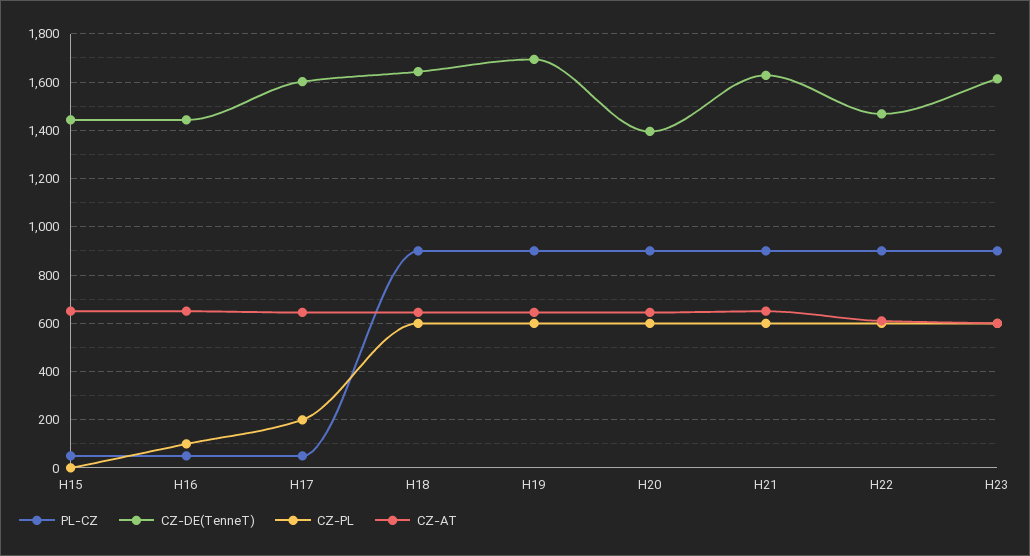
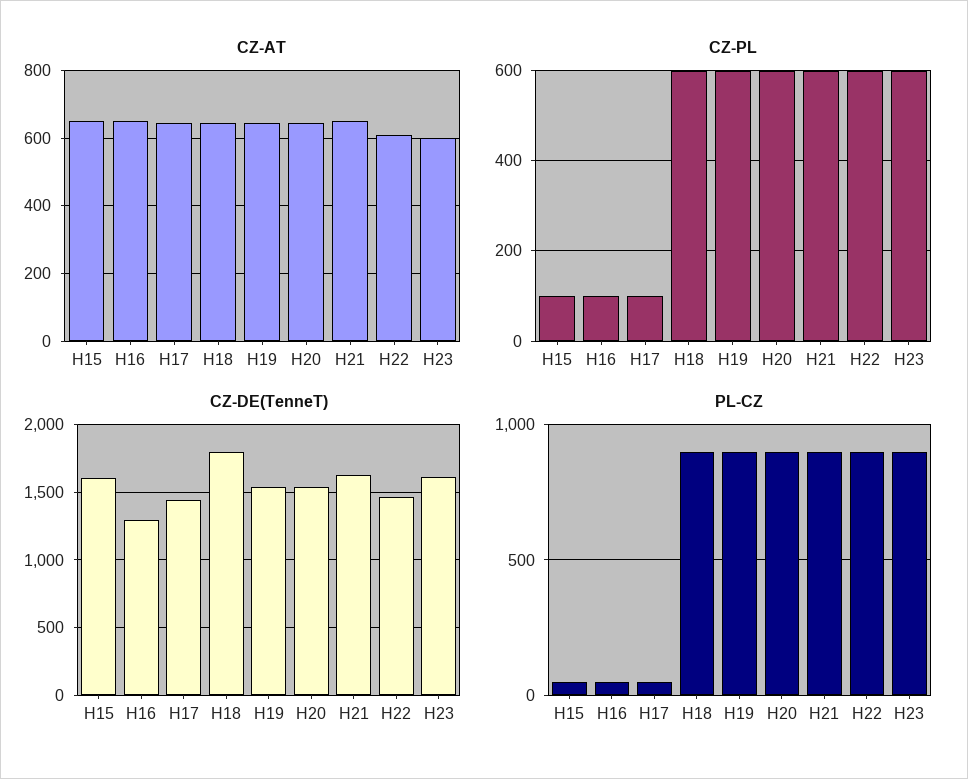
CZ-DE(TenneT), H15: 1450 -> 1600
CZ-PL, H15: 0 -> 100
CZ-DE(TenneT), H16: 1450 -> 1300
CZ-DE(TenneT), H17: 1600 -> 1450
CZ-PL, H17: 200 -> 100
CZ-DE(TenneT), H18: 1650 -> 1800
CZ-DE(TenneT), H19: 1700 -> 1550
CZ-DE(TenneT), H20: 1400 -> 1550

